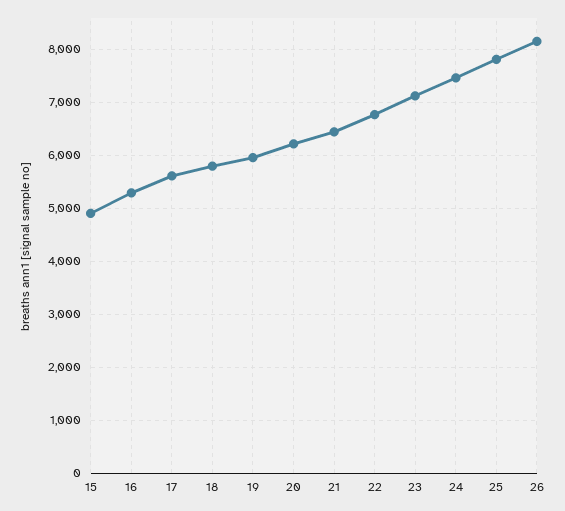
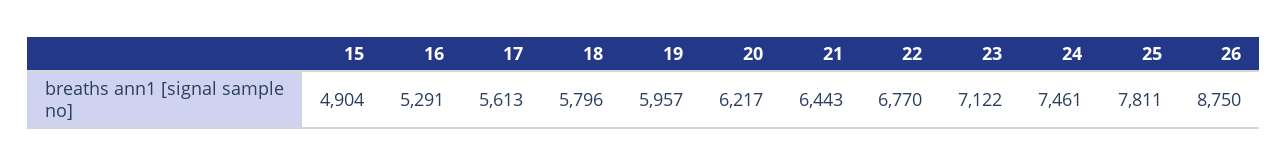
26: 8200 -> 8750

